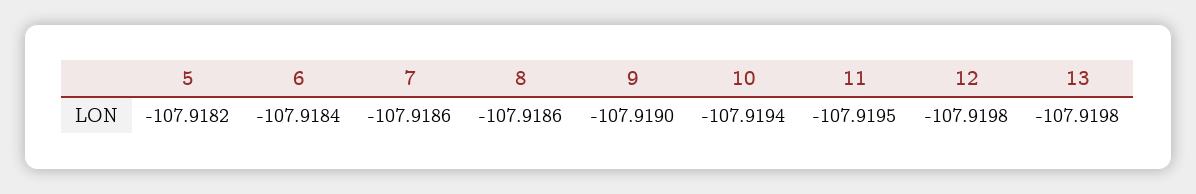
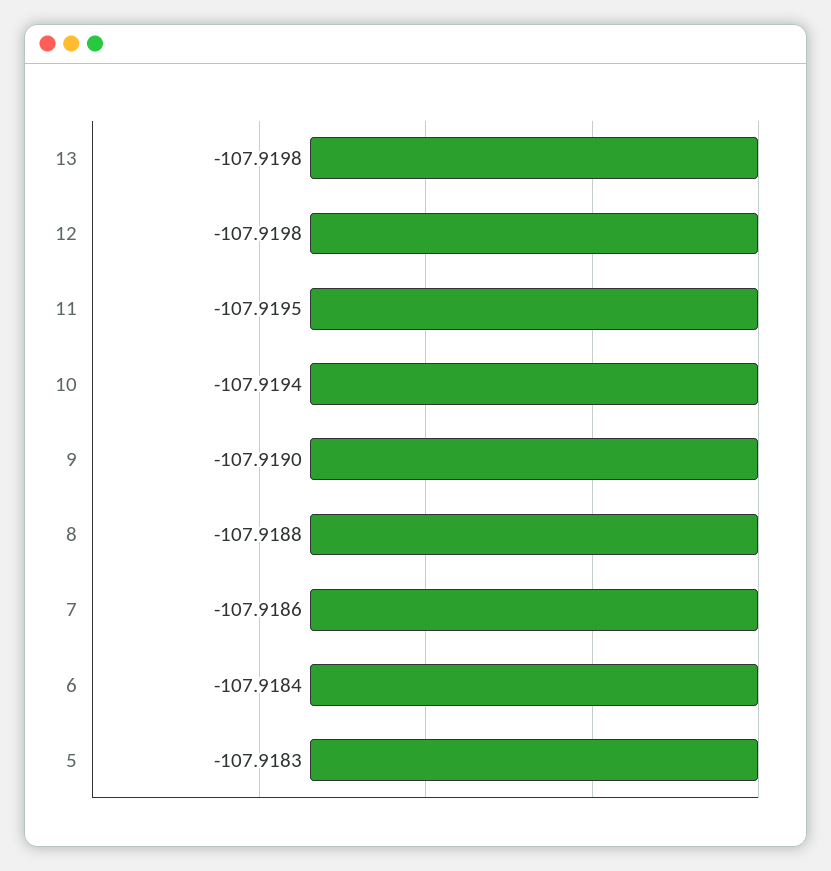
5: -107.9182 -> -107.9183
8: -107.9186 -> -107.9188

